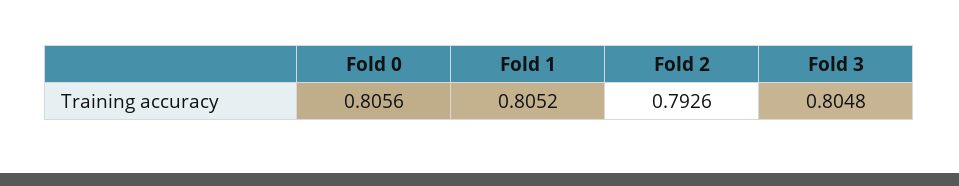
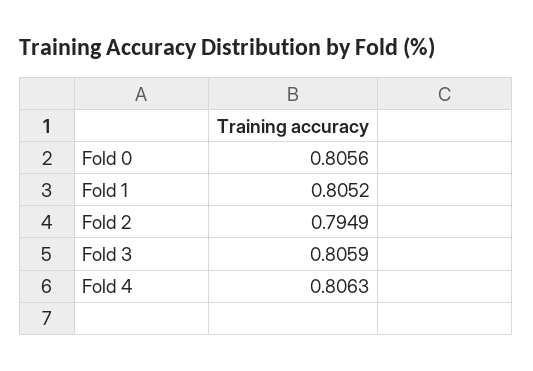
Fold 2: 0.7926 -> 0.7949
Fold 3: 0.8048 -> 0.8059
Fold 4: none -> 0.8063

